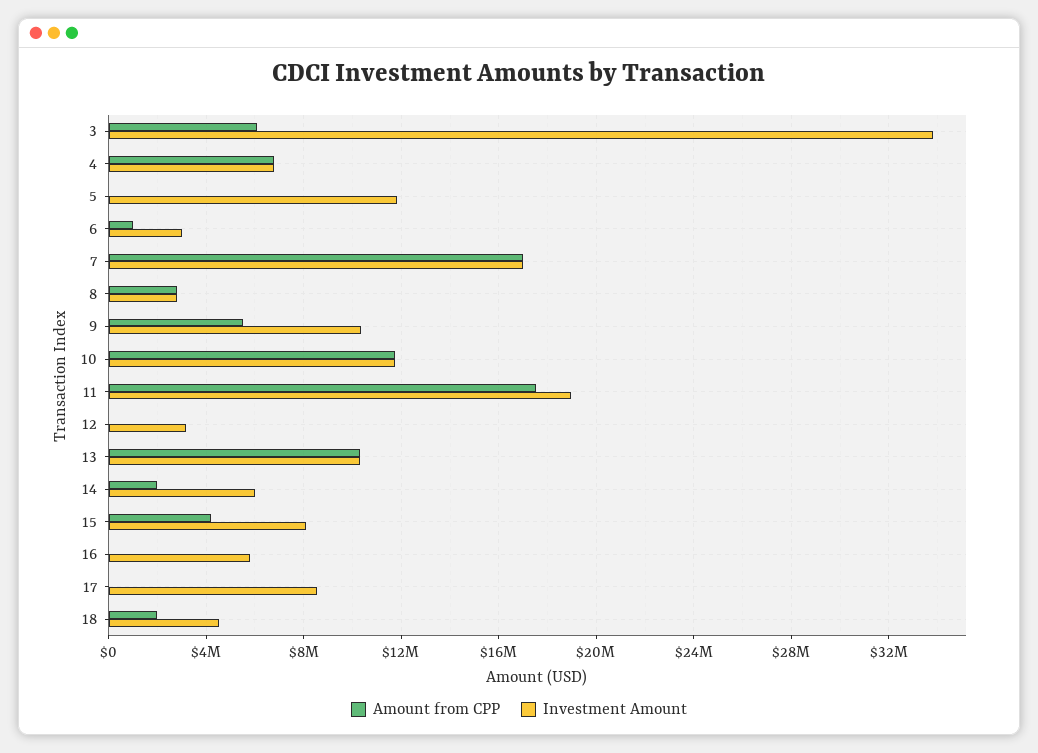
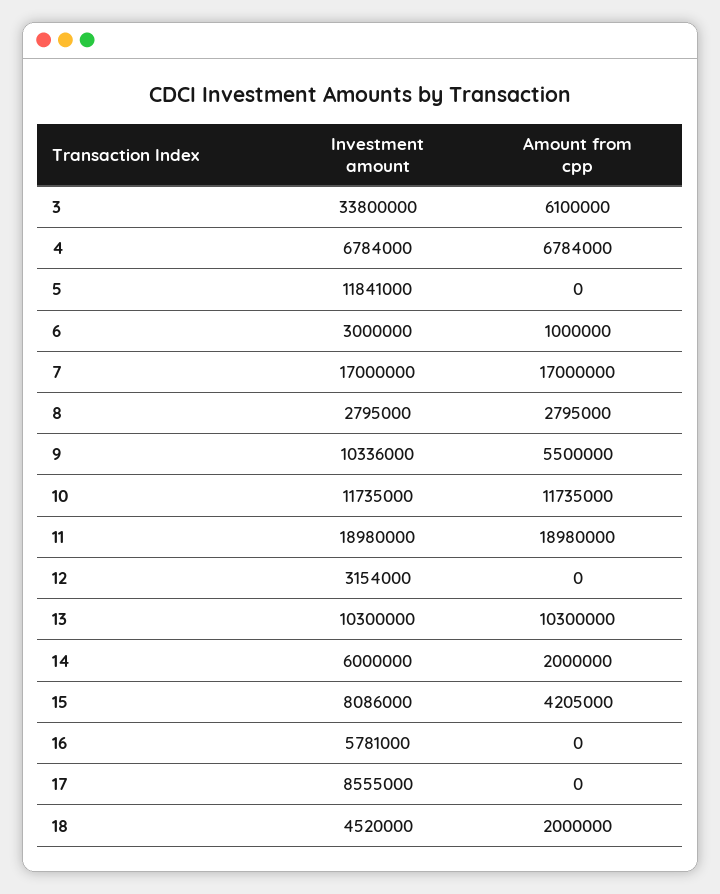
Amount from CPP, 11: 17500000 -> 18980000

